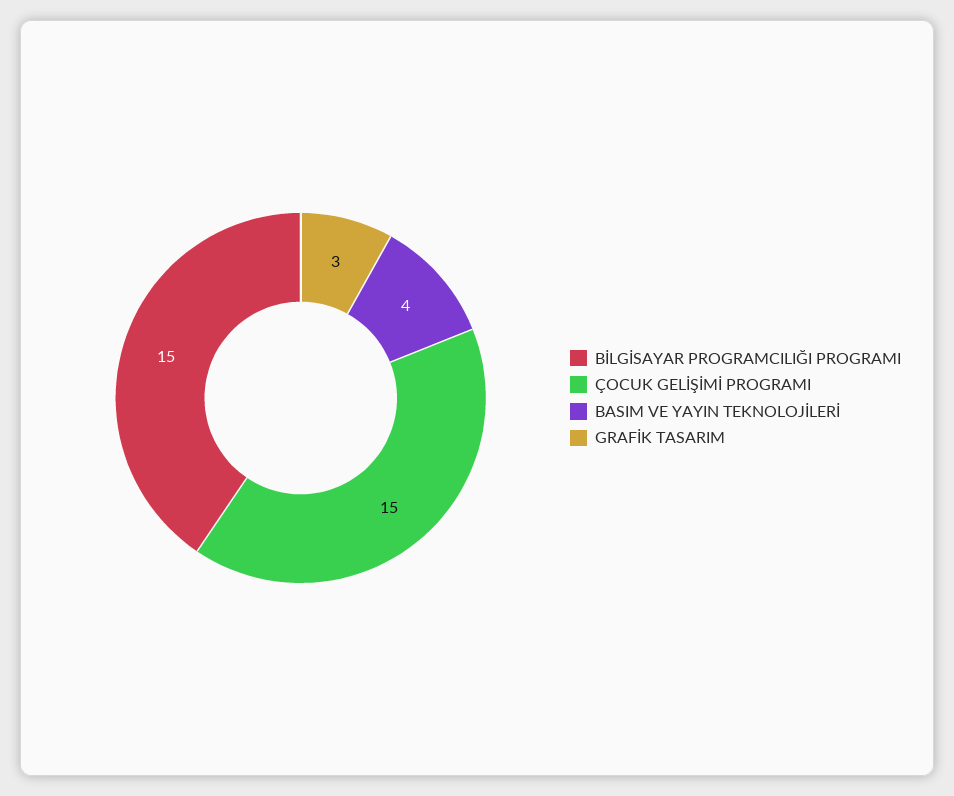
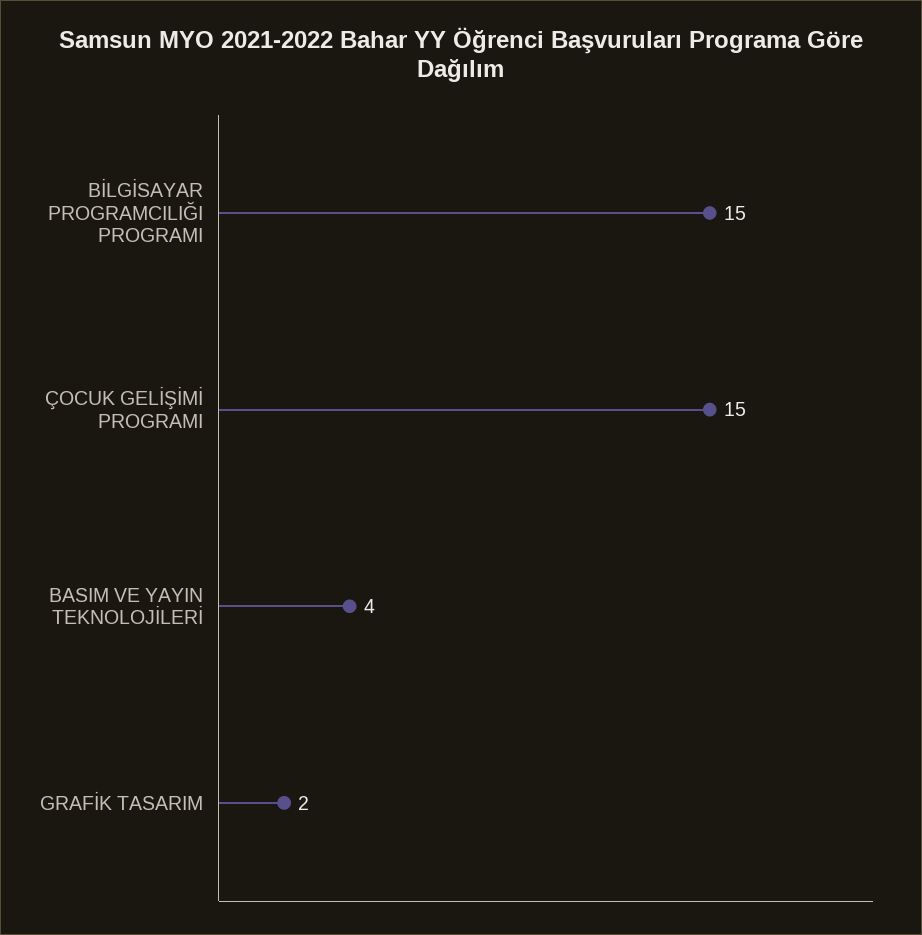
GRAFİK TASARIM: 3 -> 2

